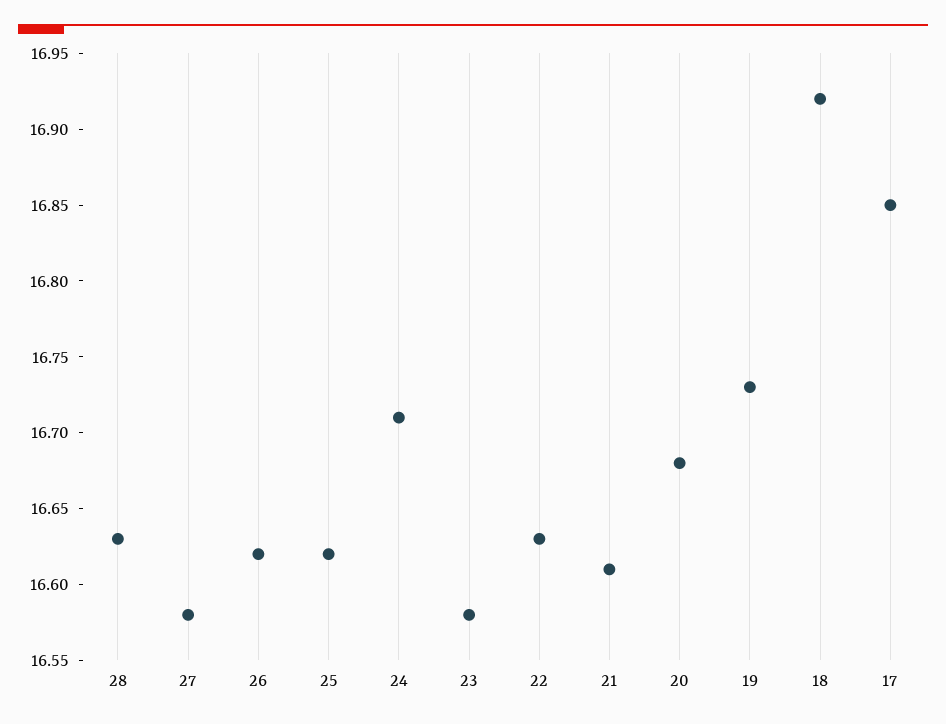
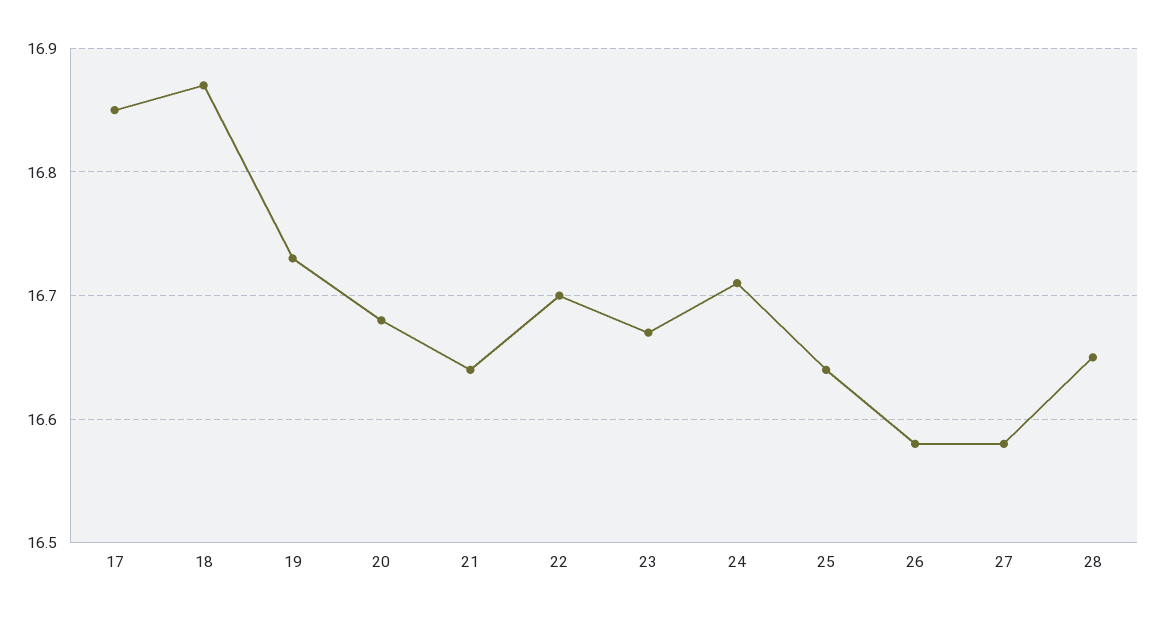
28: 16.63 -> 16.65
26: 16.62 -> 16.58
25: 16.62 -> 16.64
23: 16.58 -> 16.67
22: 16.63 -> 16.7
21: 16.61 -> 16.64
18: 16.92 -> 16.87

